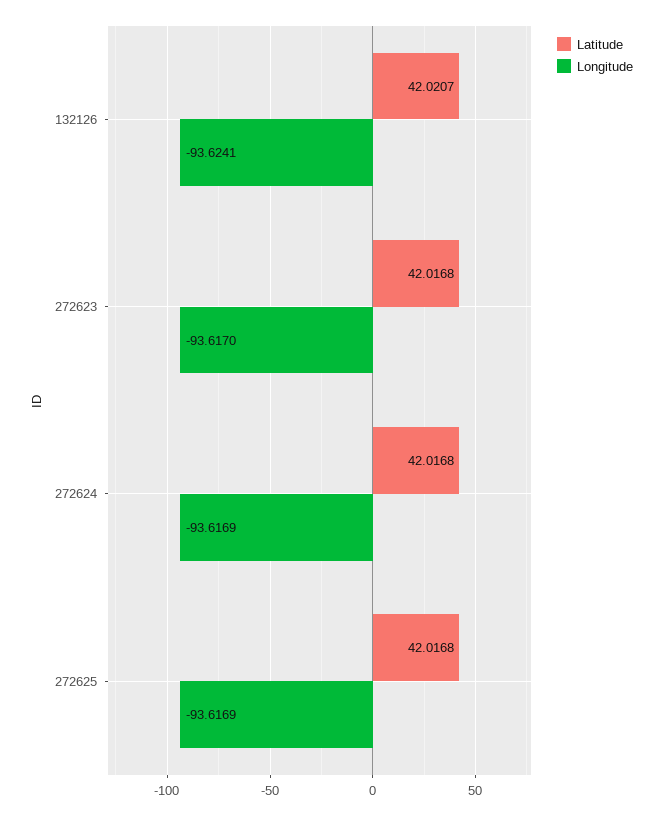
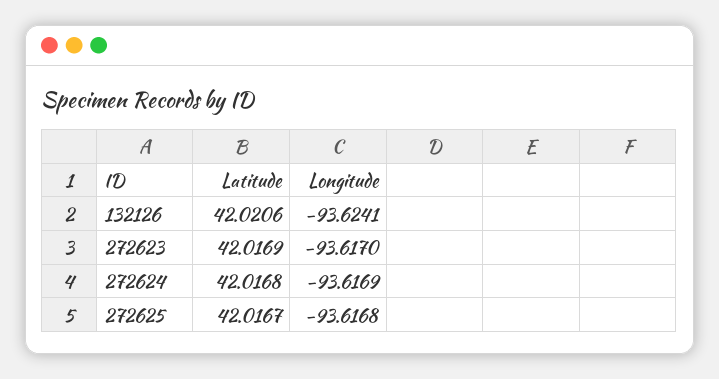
Latitude, 132126: 42.0207 -> 42.0206
Latitude, 272623: 42.0168 -> 42.0169
Latitude, 272625: 42.0168 -> 42.0167
Longitude, 272625: -93.6169 -> -93.6168

